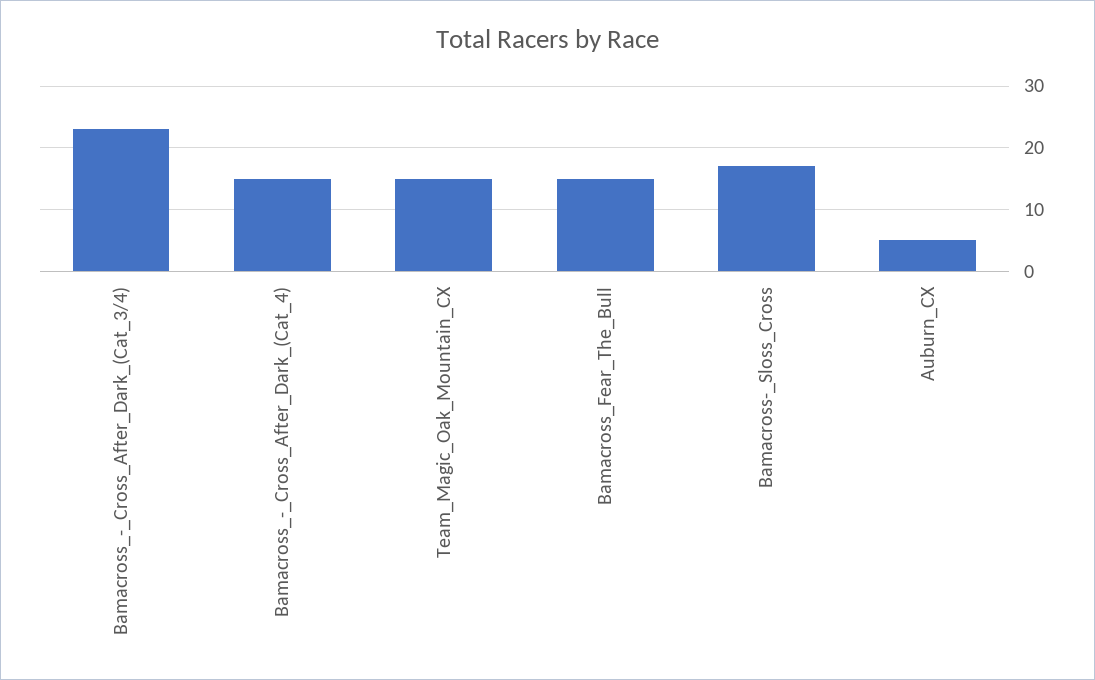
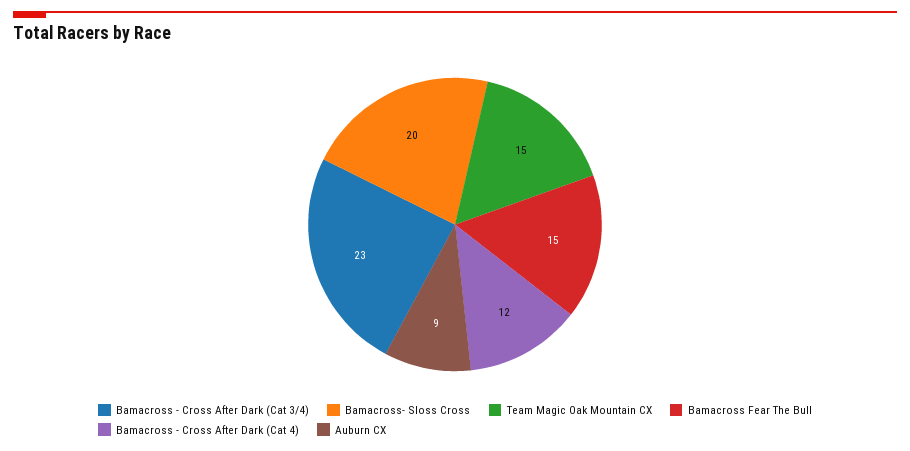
Bamacross_-_Cross_After_Dark_(Cat_4): 15 -> 12
Bamacross-_Sloss_Cross: 17 -> 20
Auburn_CX: 5 -> 9

